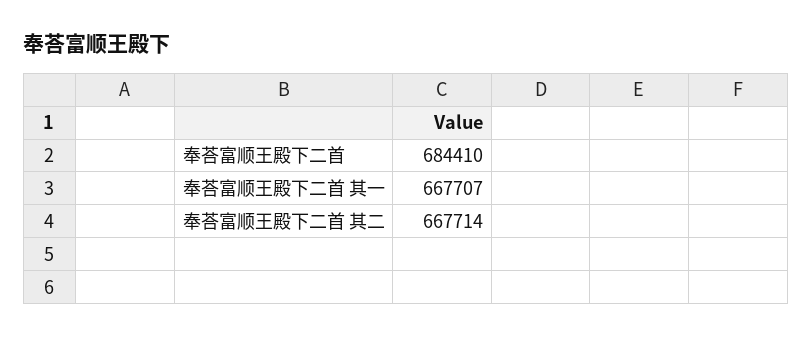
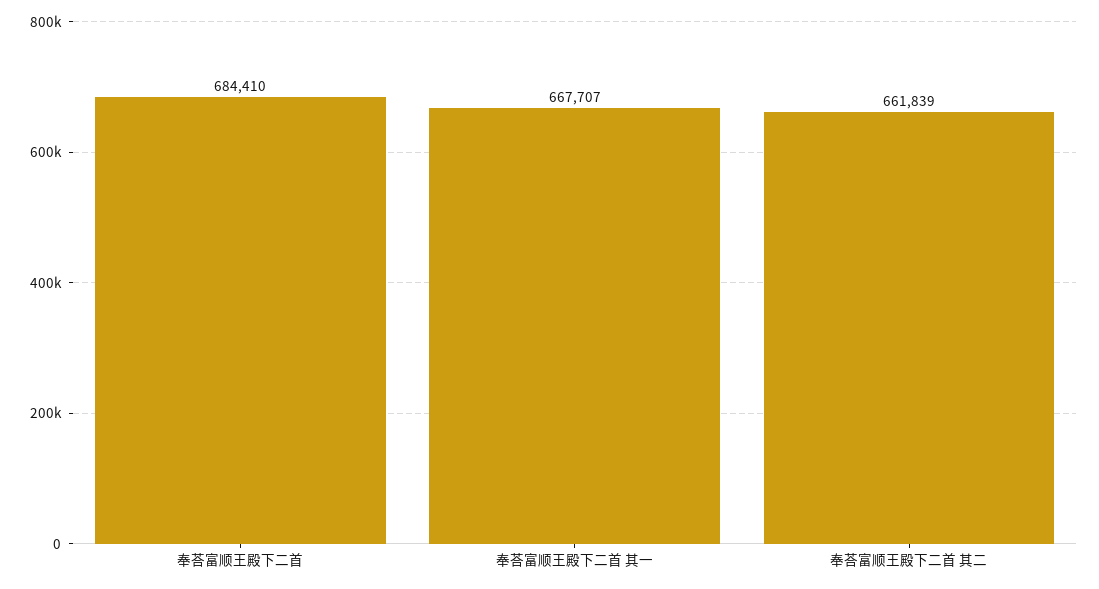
奉荅富顺王殿下二首 其二: 667714 -> 661839

